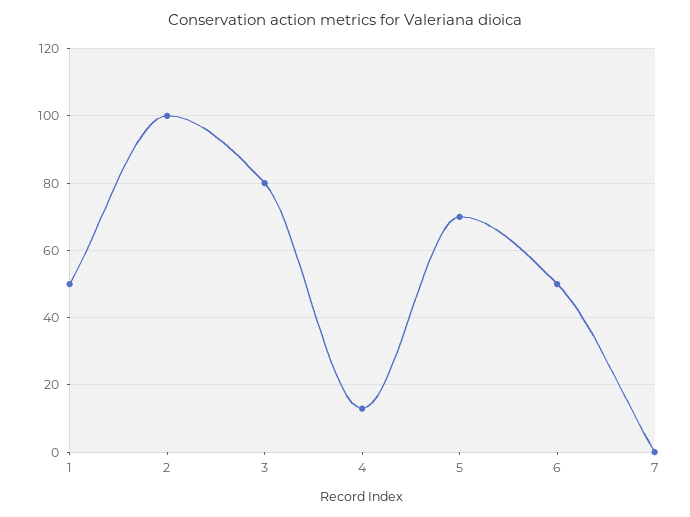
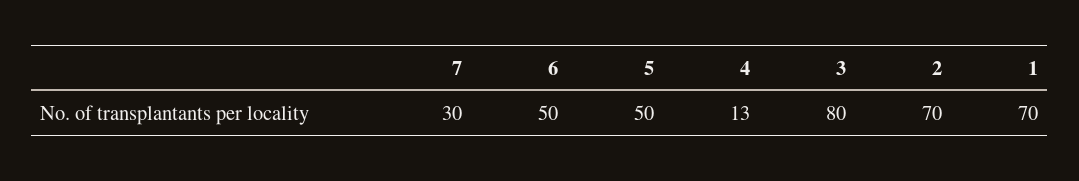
1: 50 -> 70
2: 100 -> 70
5: 70 -> 50
7: 0 -> 30

